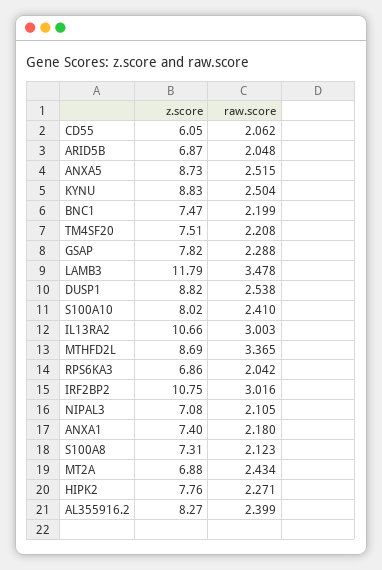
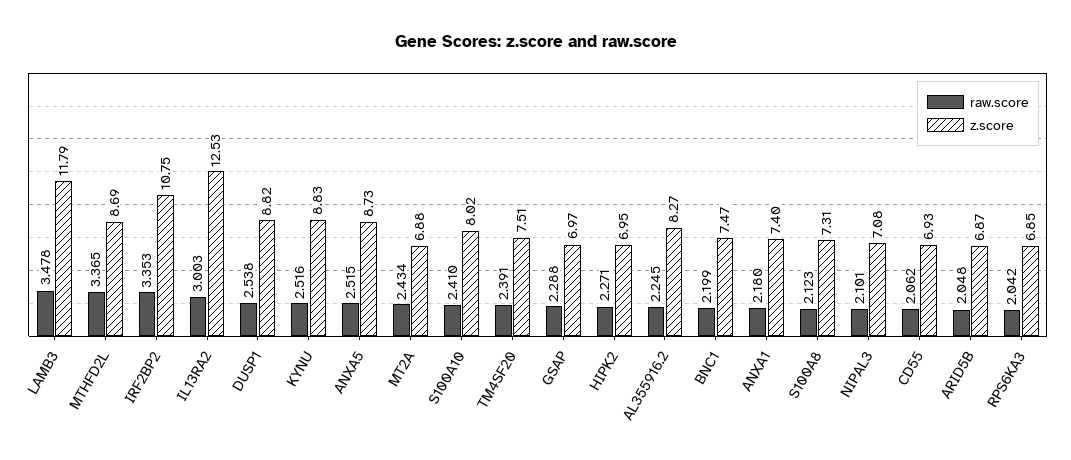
z.score, CD55: 6.05 -> 6.93
raw.score, KYNU: 2.504 -> 2.516
raw.score, TM4SF20: 2.208 -> 2.391
z.score, GSAP: 7.82 -> 6.97
z.score, IL13RA2: 10.66 -> 12.53
z.score, RPS6KA3: 6.86 -> 6.85
raw.score, IRF2BP2: 3.016 -> 3.353
raw.score, NIPAL3: 2.105 -> 2.101
z.score, HIPK2: 7.76 -> 6.95
raw.score, AL355916.2: 2.399 -> 2.245

